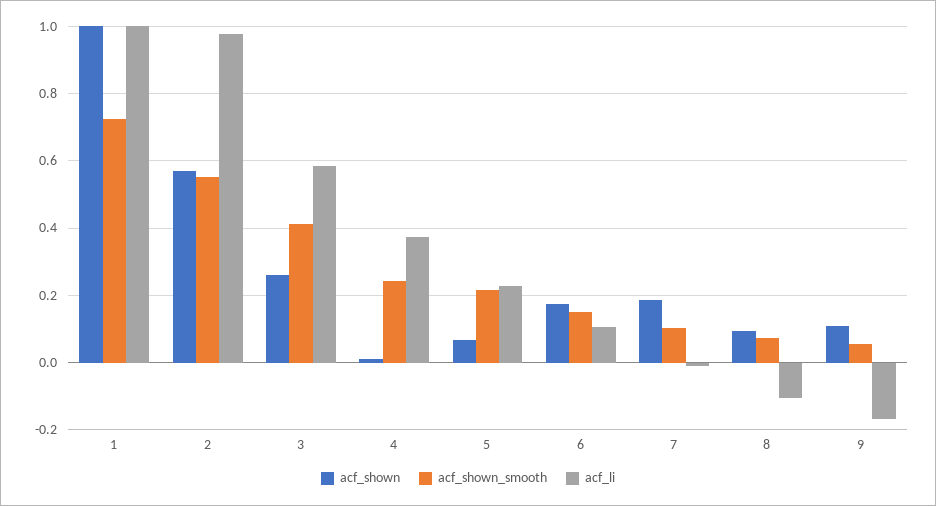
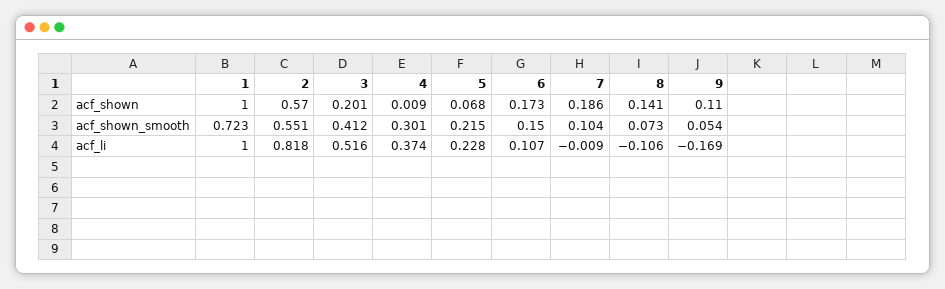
acf_li, 2: 0.98 -> 0.818
acf_shown, 3: 0.26 -> 0.201
acf_li, 3: 0.58 -> 0.516
acf_shown_smooth, 4: 0.24 -> 0.301
acf_shown, 8: 0.1 -> 0.141

